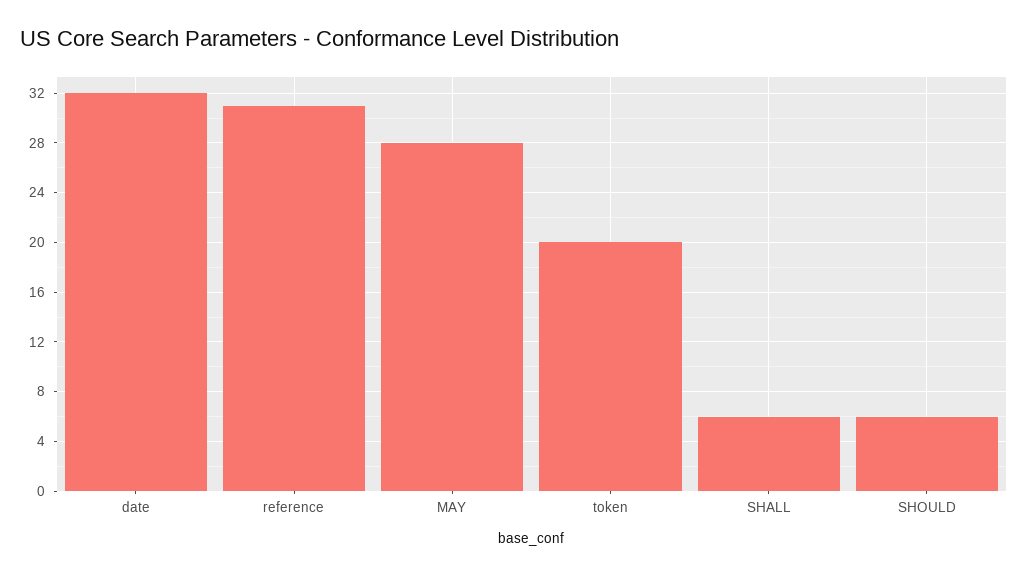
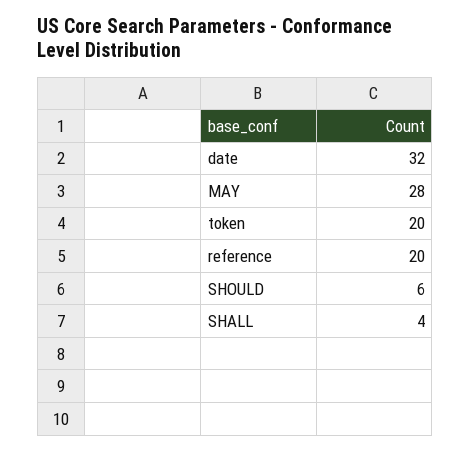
reference: 31 -> 20
SHALL: 6 -> 4

